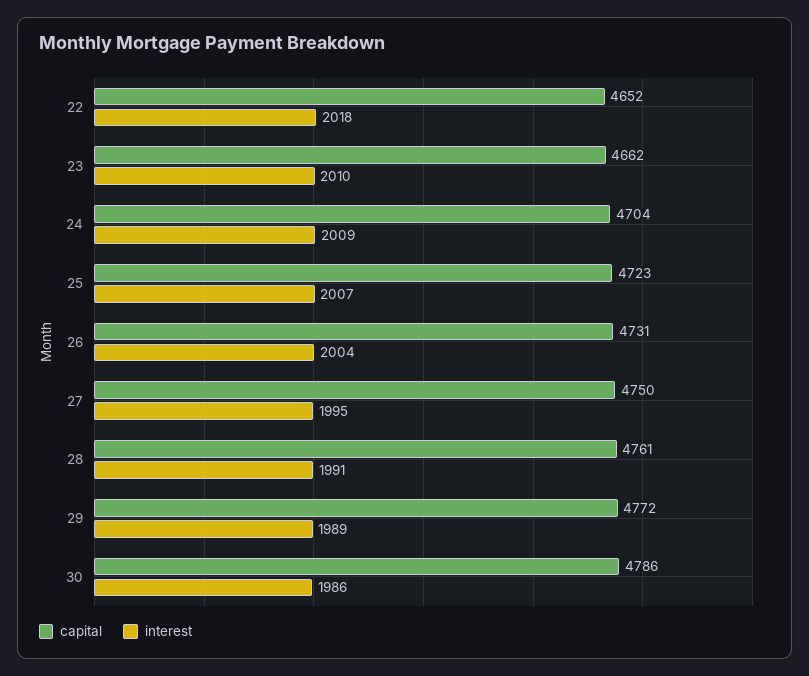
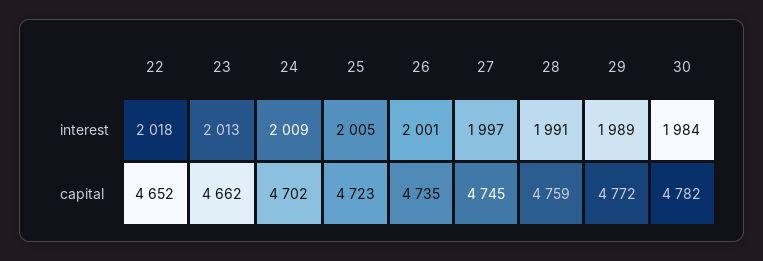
interest, 23: 2010 -> 2013
capital, 24: 4704 -> 4702
interest, 25: 2007 -> 2005
capital, 26: 4731 -> 4735
interest, 26: 2004 -> 2001
capital, 27: 4750 -> 4745
interest, 27: 1995 -> 1997
capital, 28: 4761 -> 4759
capital, 30: 4786 -> 4782
interest, 30: 1986 -> 1984

